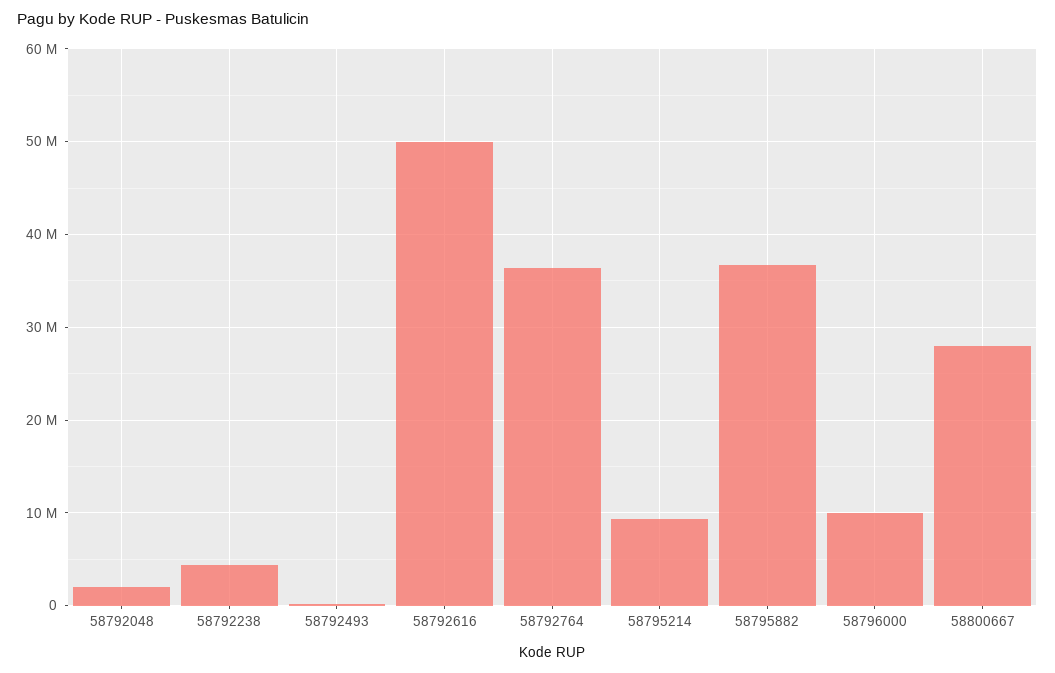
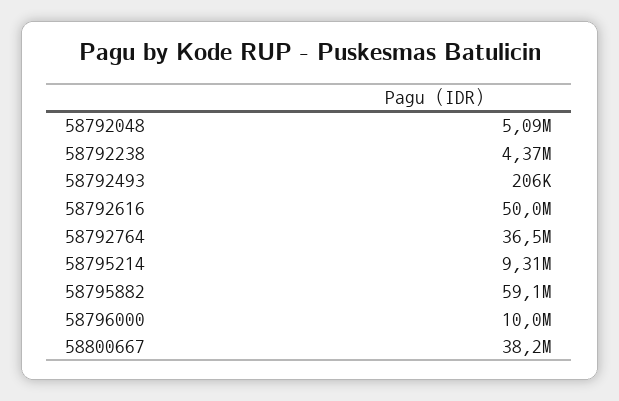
58792048: 2000000 -> 5090000
58795882: 37000000 -> 59100000
58800667: 28000000 -> 38200000

